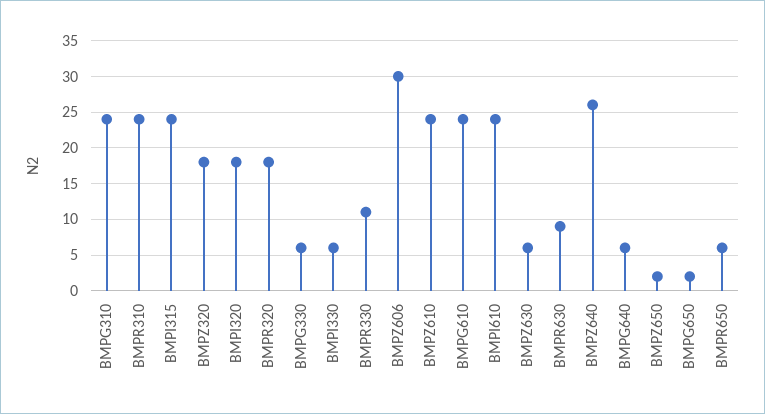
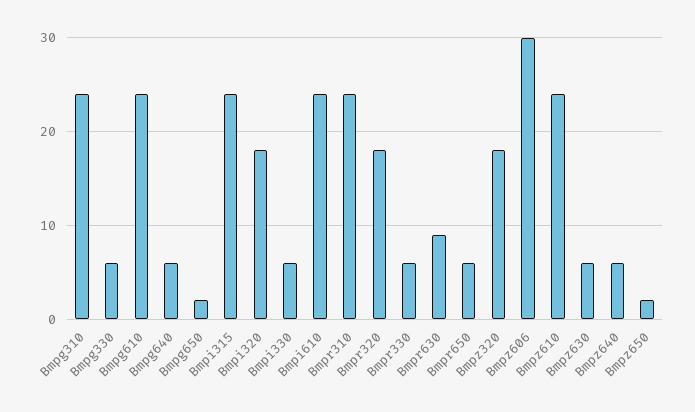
BMPR330: 11 -> 6
BMPZ640: 26 -> 6

